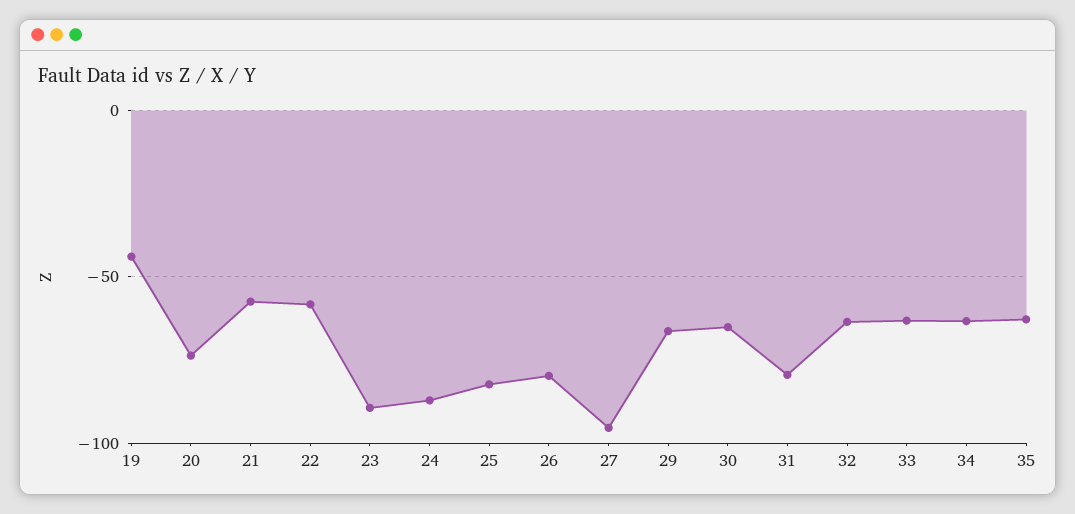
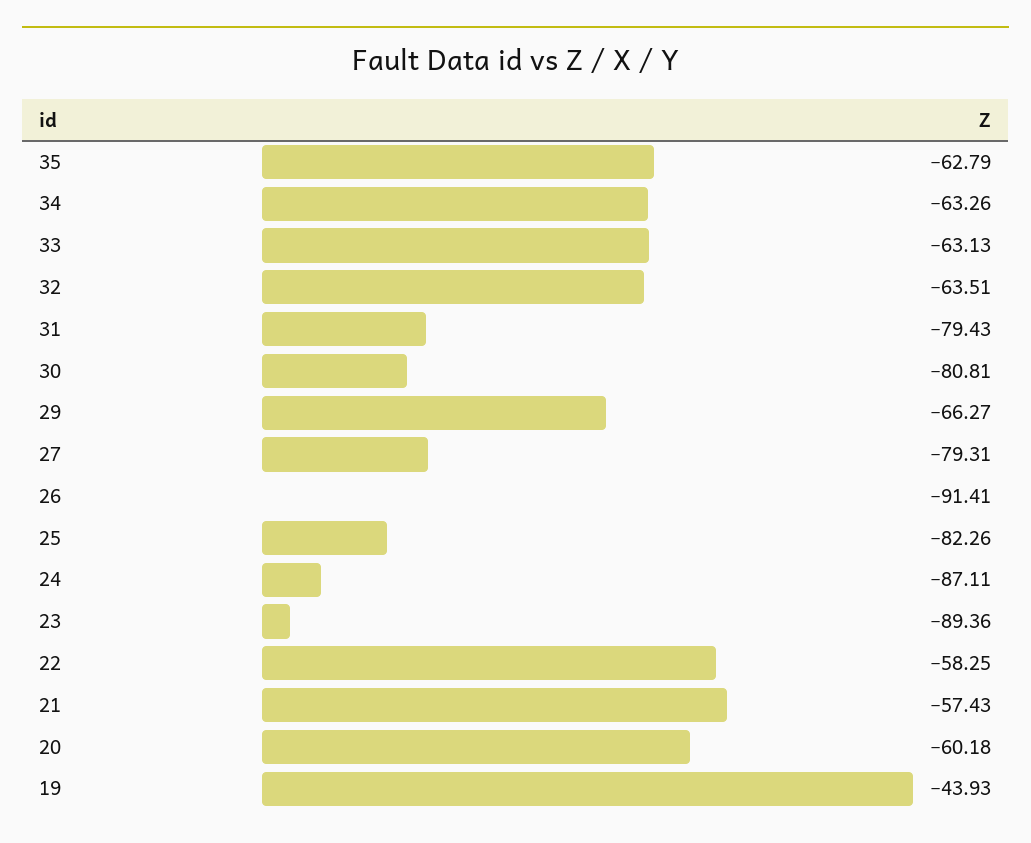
20: -75 -> -60.18
26: -80 -> -91.41
27: -95 -> -79.31
30: -65 -> -80.81

